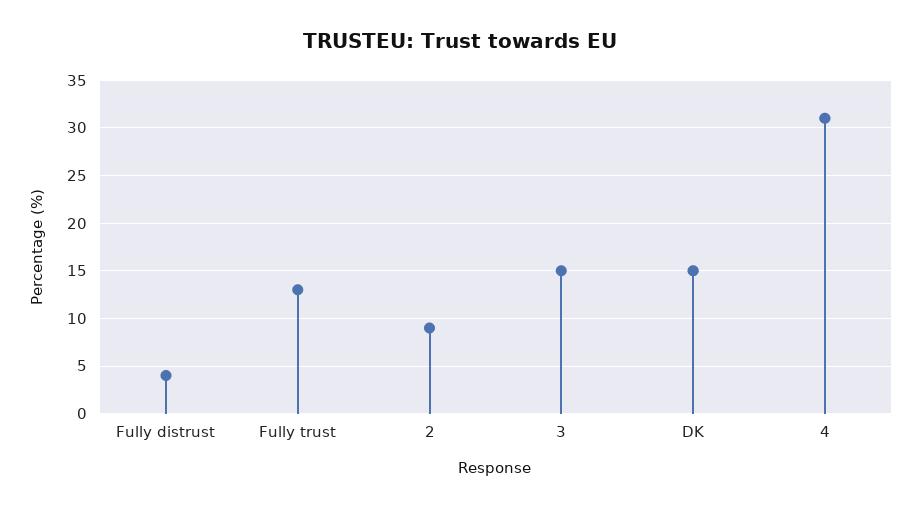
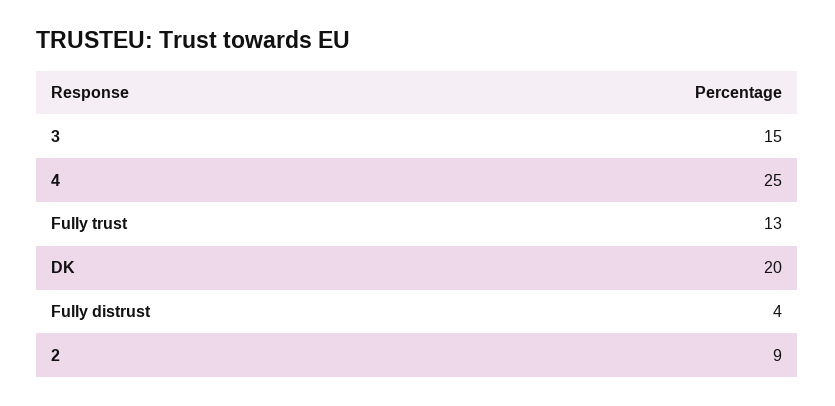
DK: 15 -> 20
4: 31 -> 25

